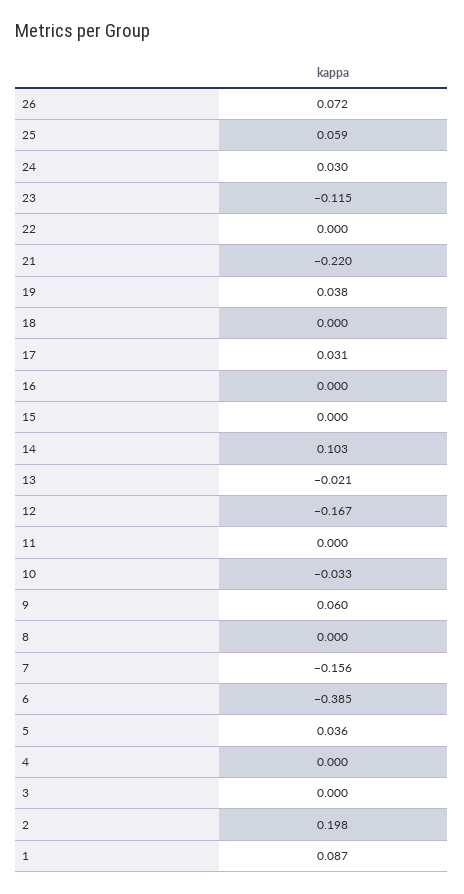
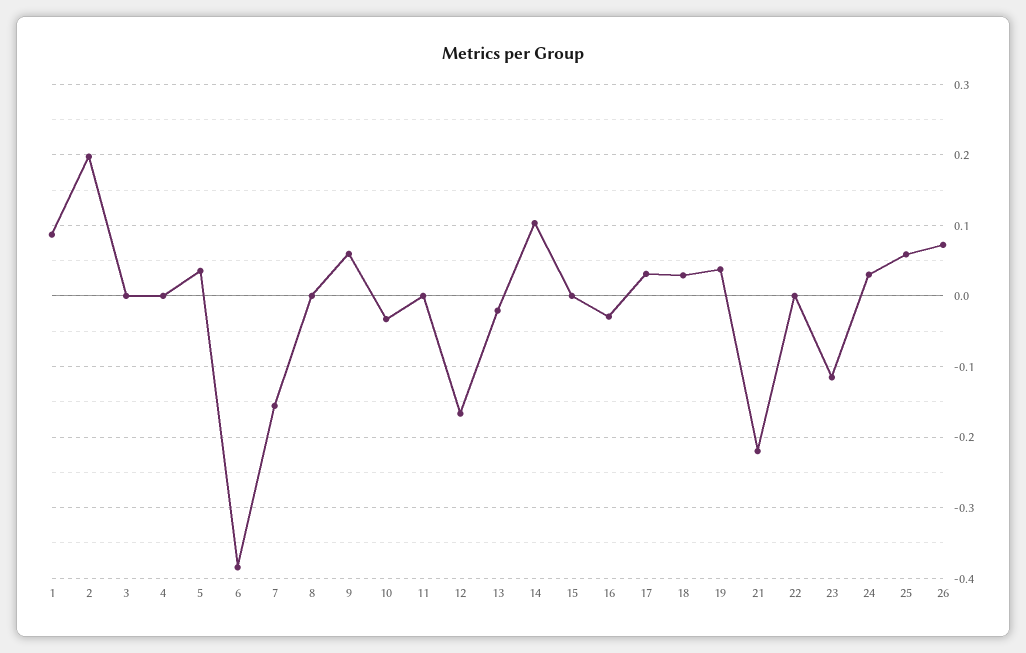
18: 0 -> 0.03
16: 0 -> -0.03

